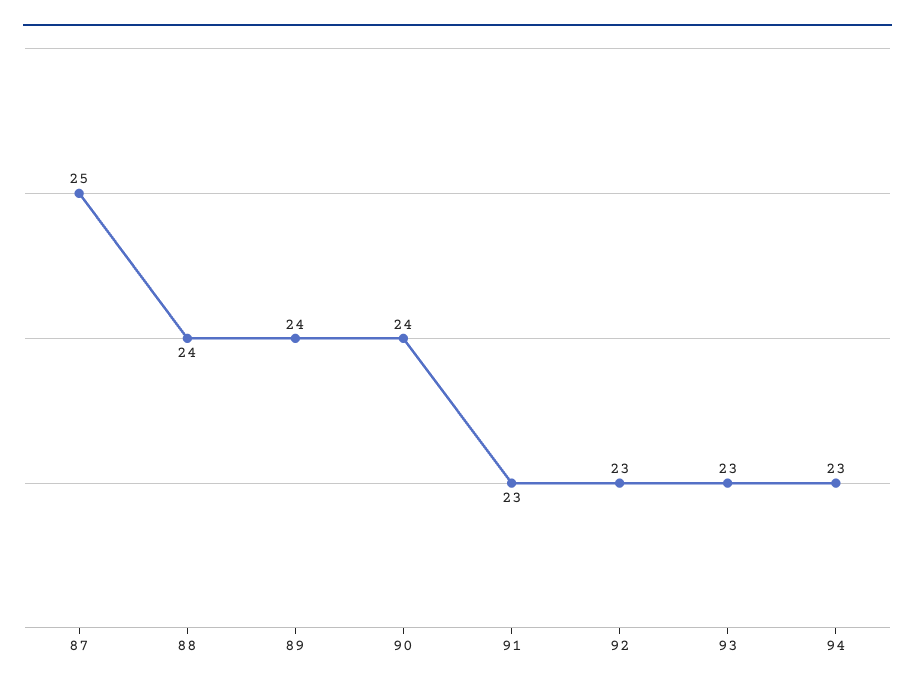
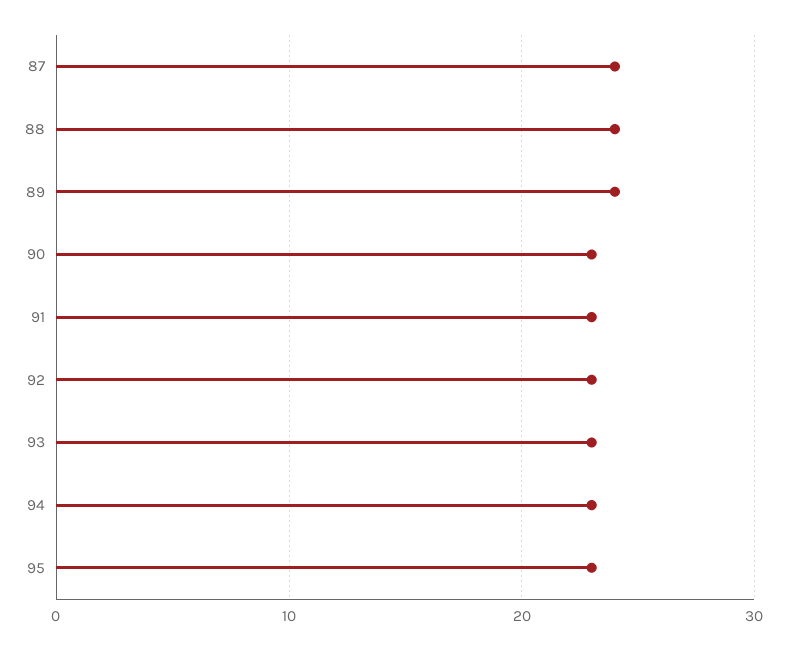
87: 25 -> 24
90: 24 -> 23
95: none -> 23

